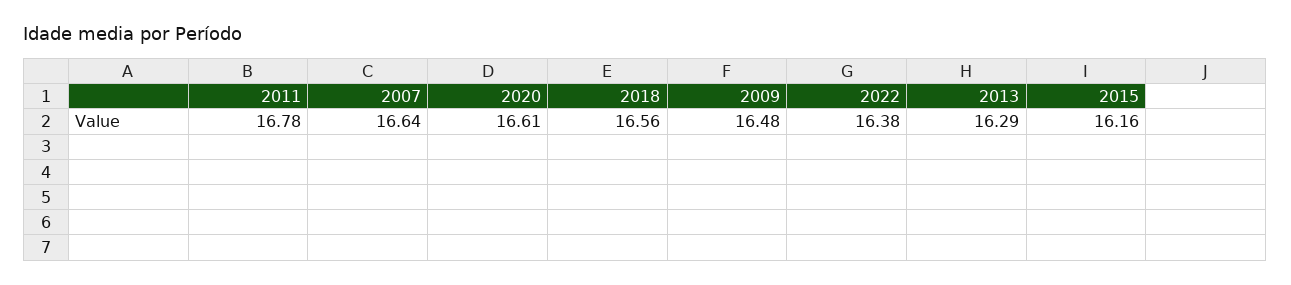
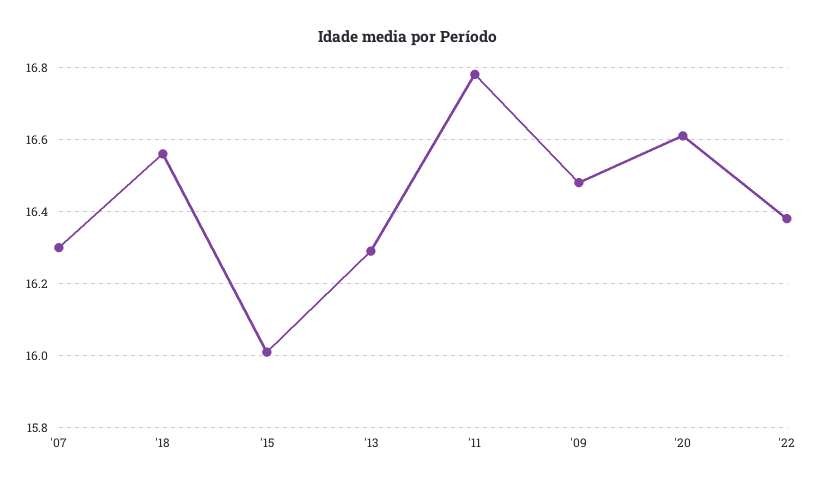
2007: 16.64 -> 16.3
2015: 16.16 -> 16

